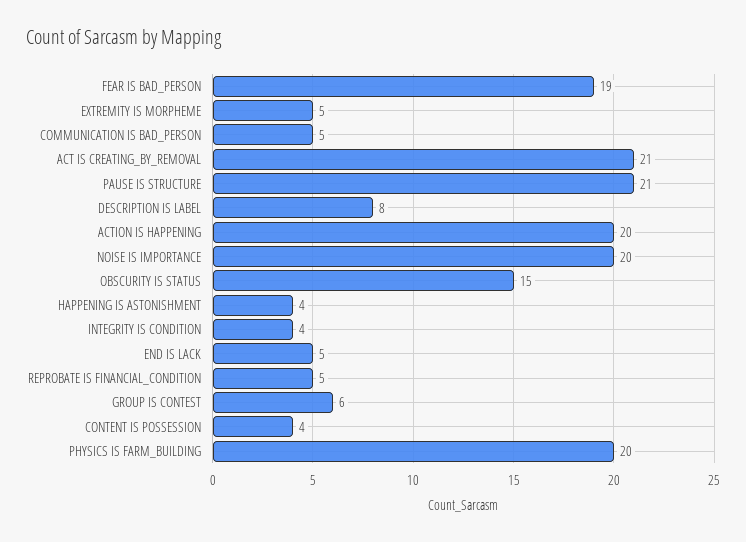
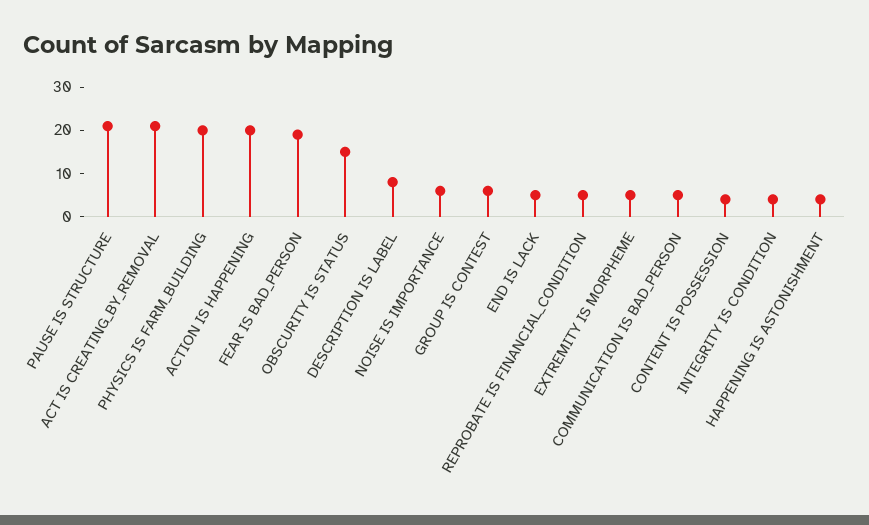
NOISE IS IMPORTANCE: 20 -> 5

